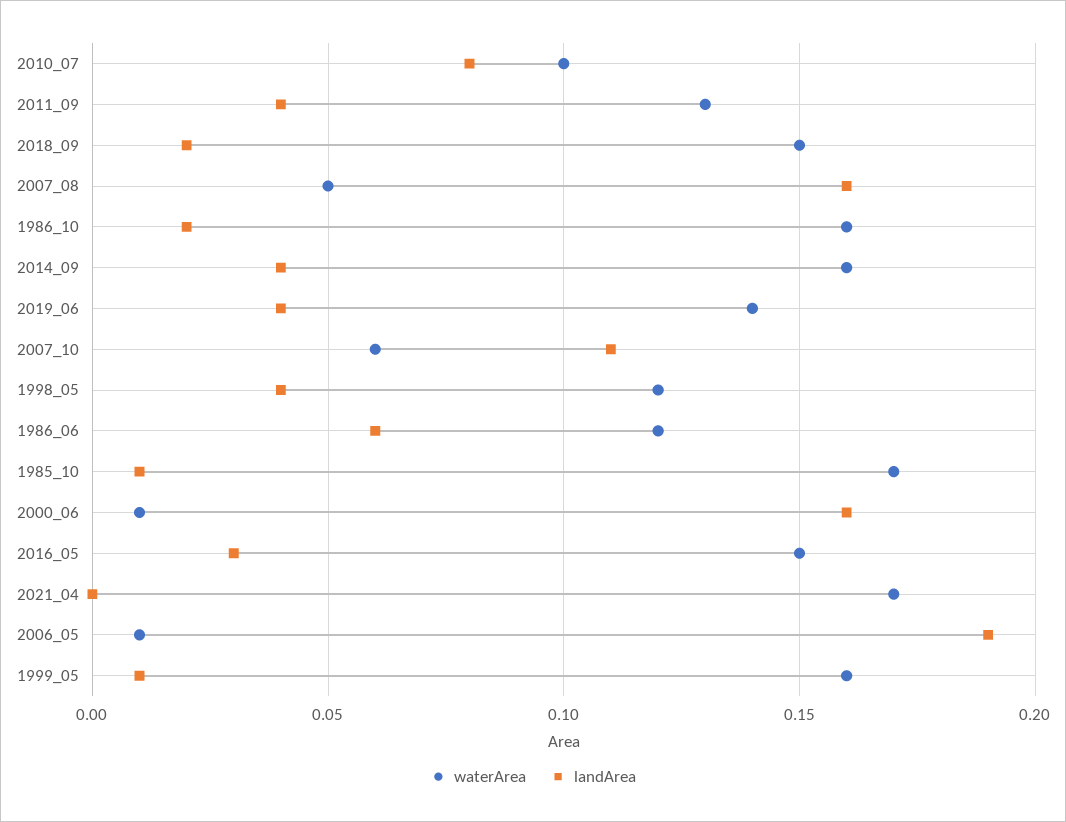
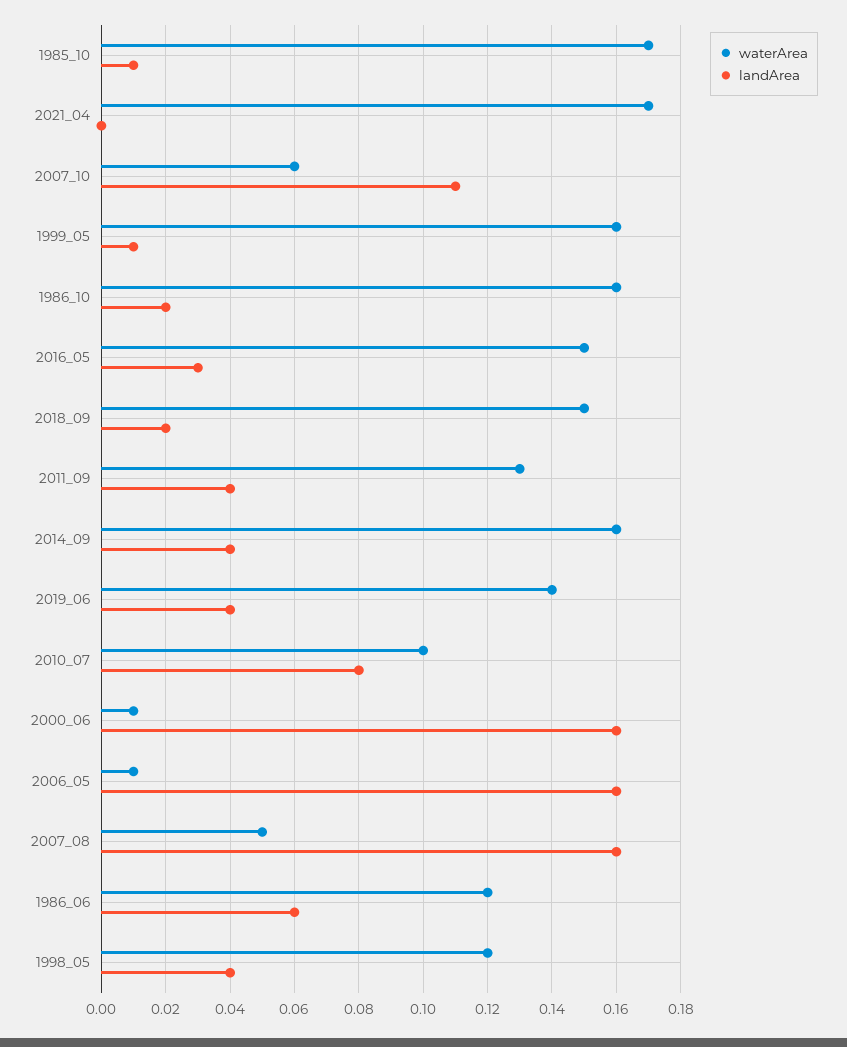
landArea, 2006_05: 0.19 -> 0.16

